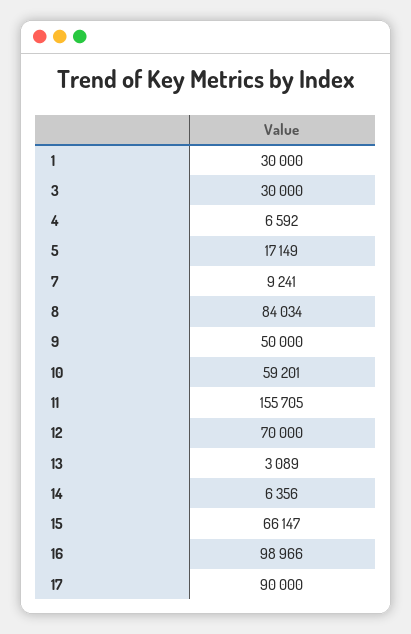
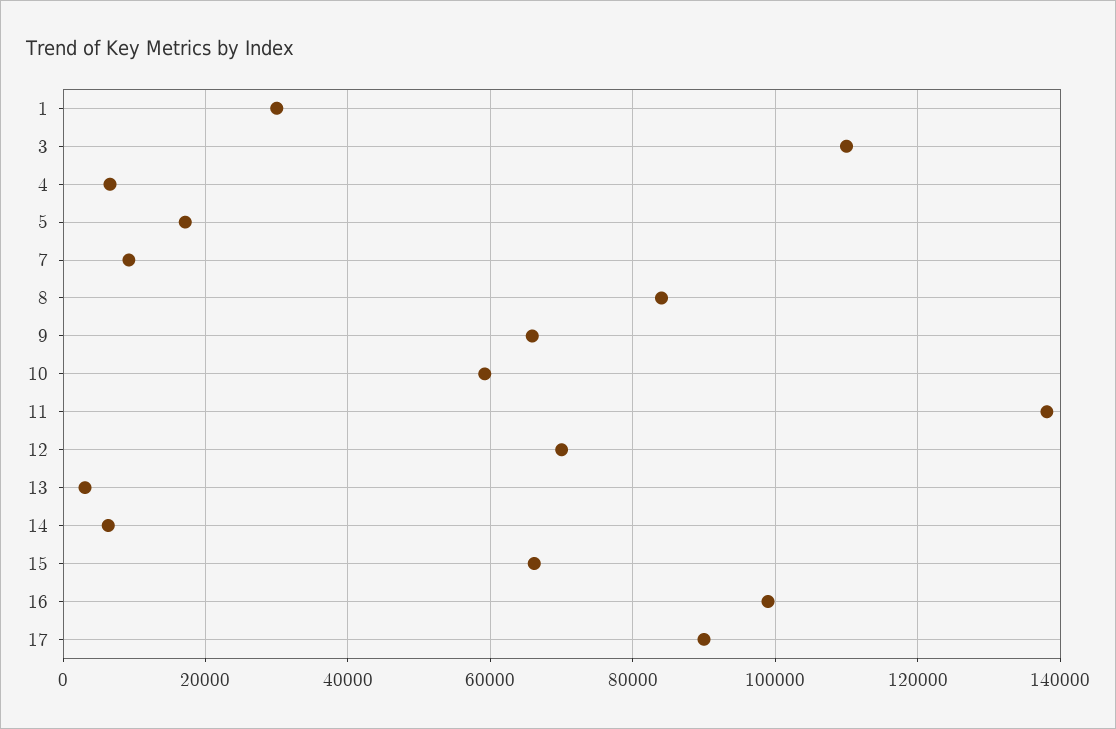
3: 30000 -> 110000
9: 50000 -> 66000
11: 155705 -> 138000

